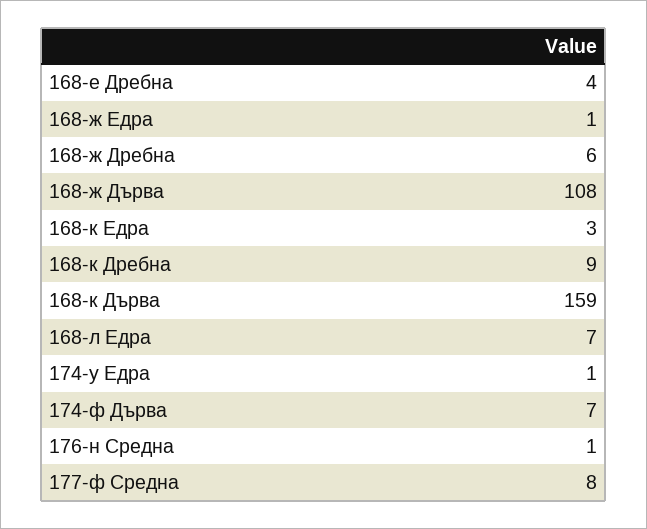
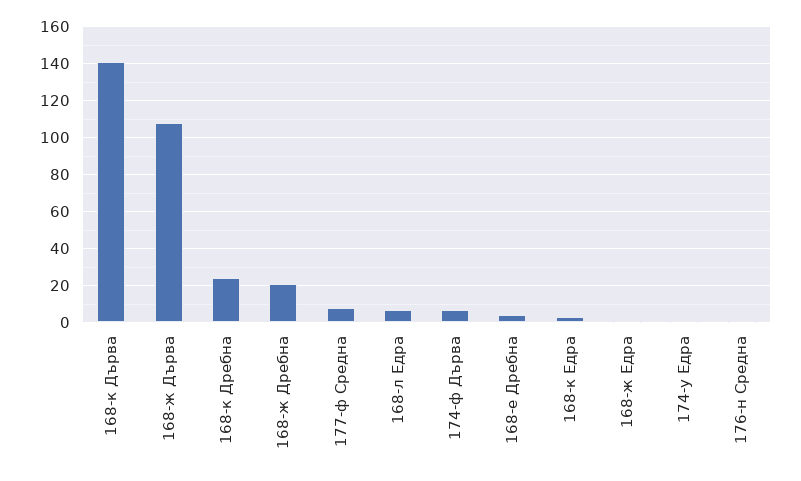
168-ж Дребна: 6 -> 20
168-к Дребна: 9 -> 25
168-к Дърва: 159 -> 140

